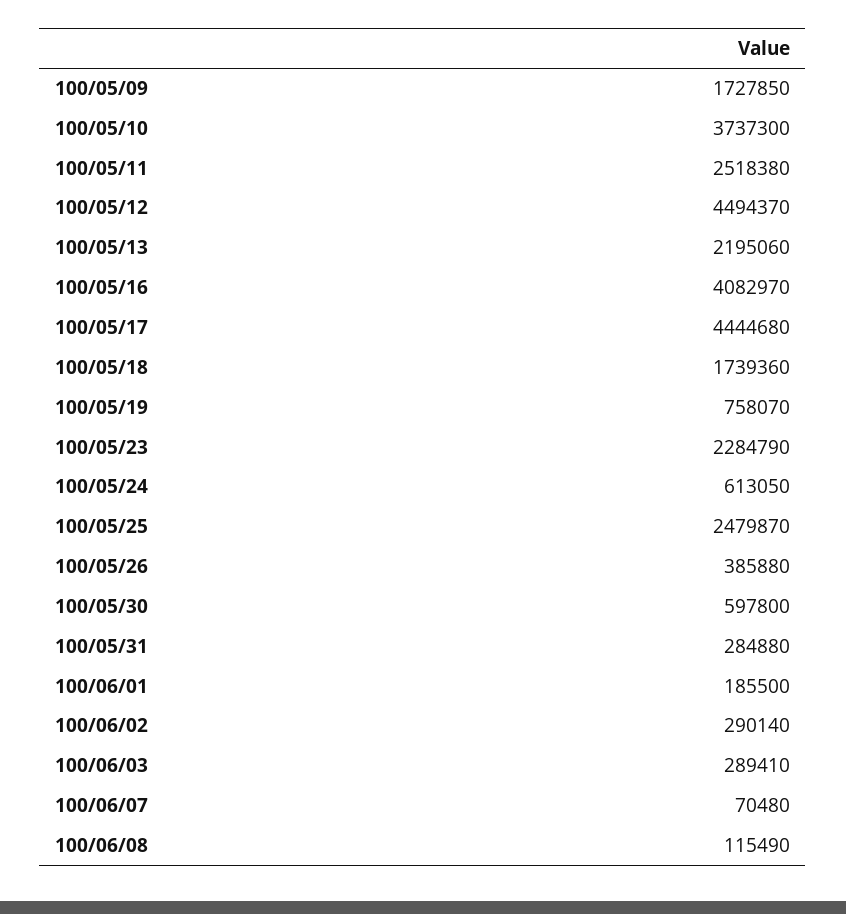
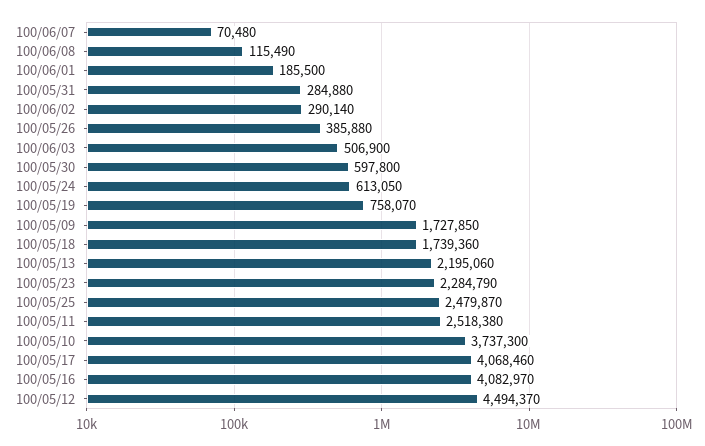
100/05/17: 4444680 -> 4068460
100/06/03: 289410 -> 506900

